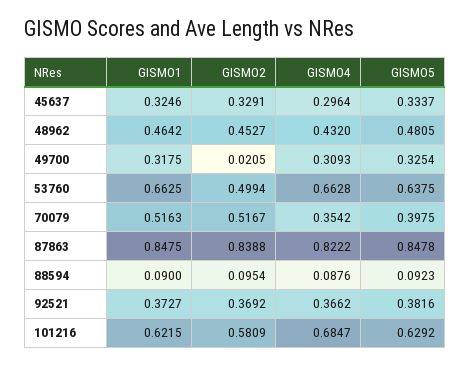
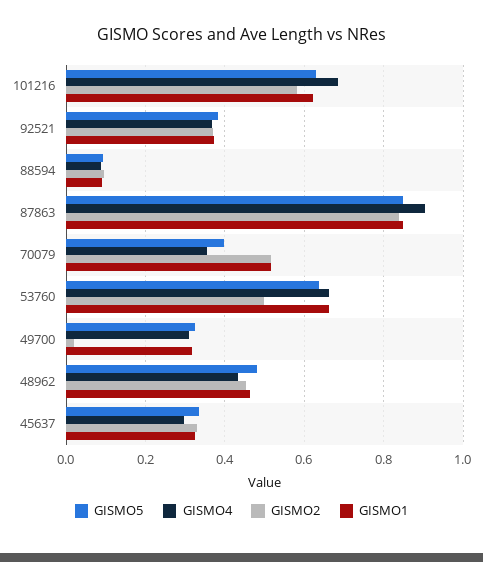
GISMO4, 87863: 0.8222 -> 0.9

